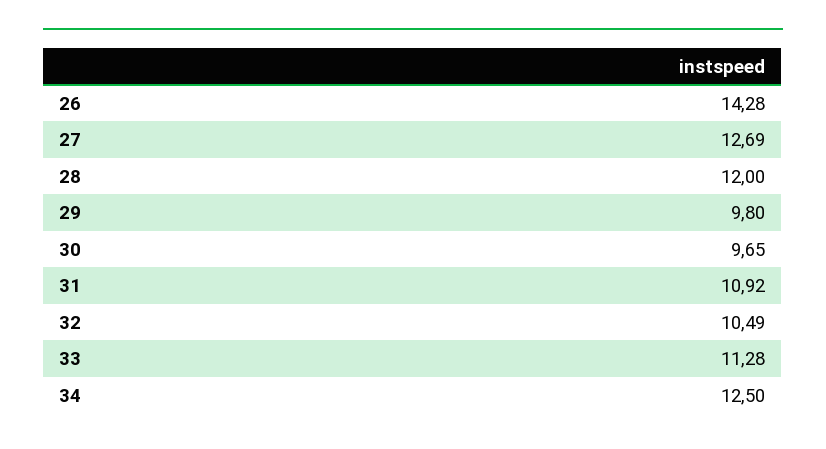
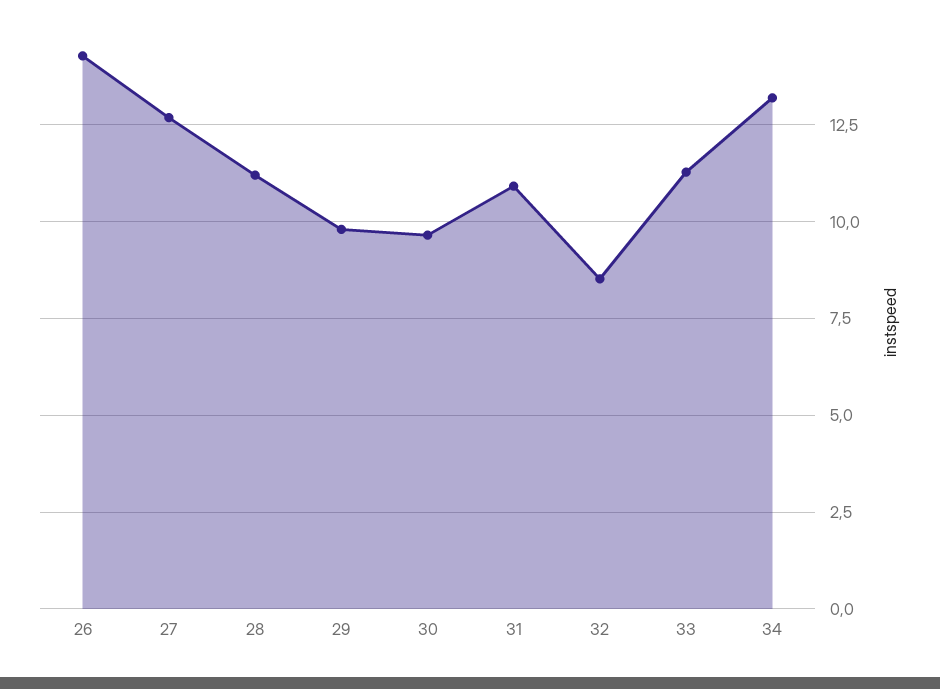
28: 12 -> 11.25
32: 10.49 -> 8.5
34: 12.5 -> 13.25

